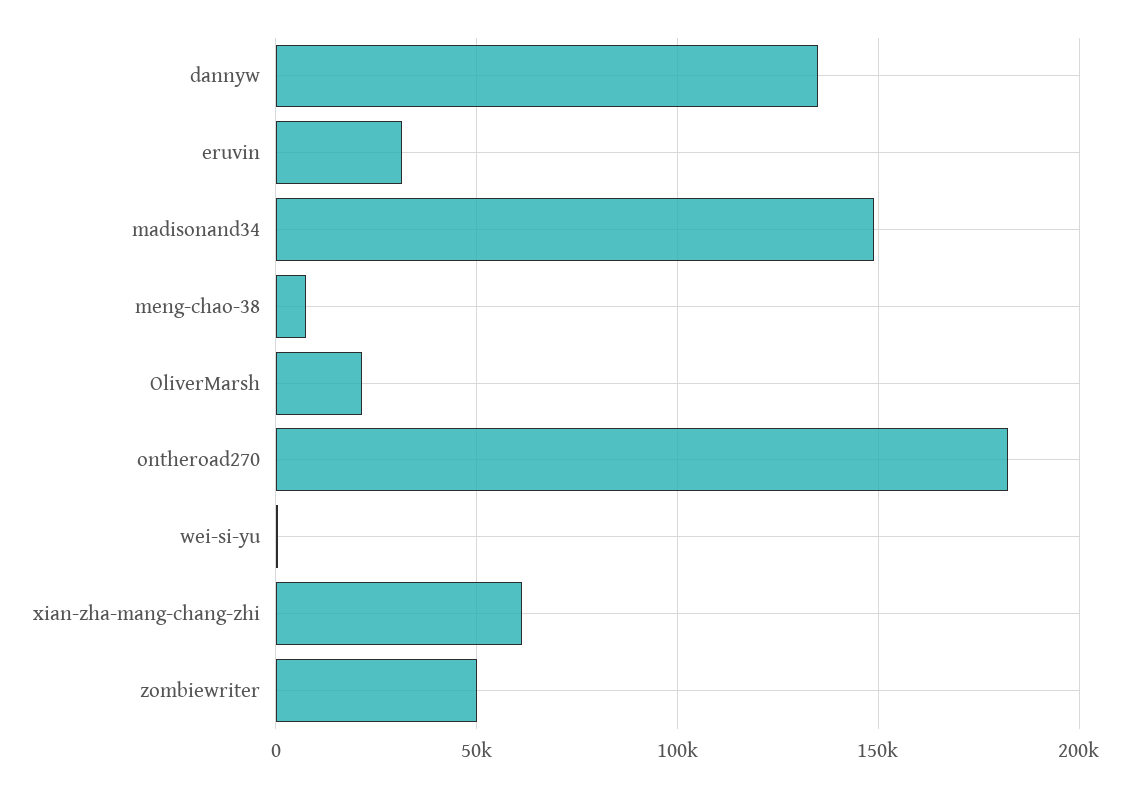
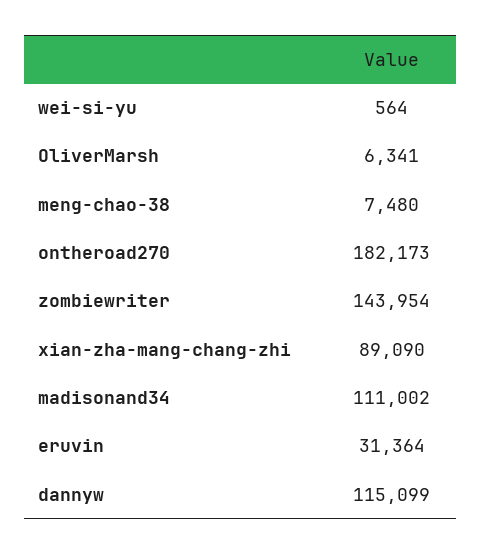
dannyw: 135000 -> 115099
madisonand34: 150000 -> 111002
OliverMarsh: 20000 -> 6341
xian-zha-mang-chang-zhi: 60000 -> 89090
zombiewriter: 50000 -> 143954

